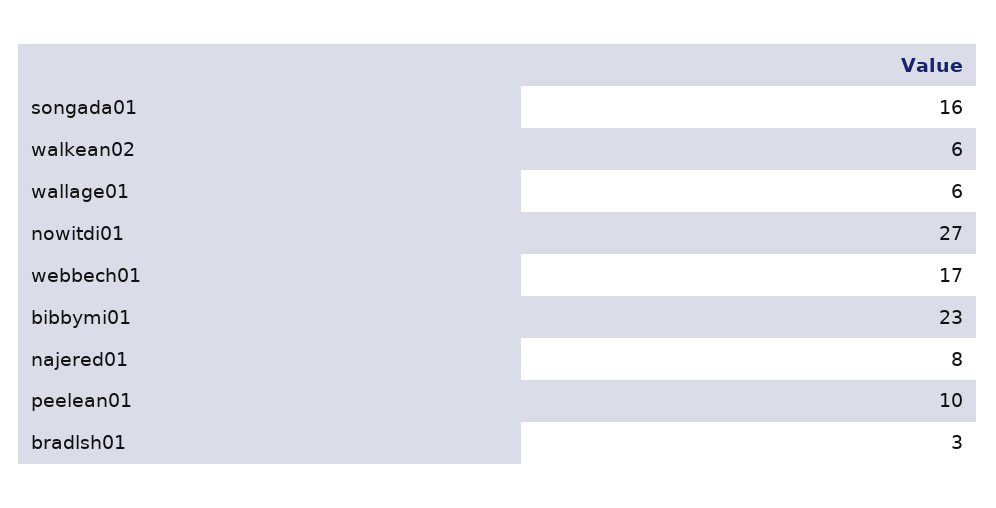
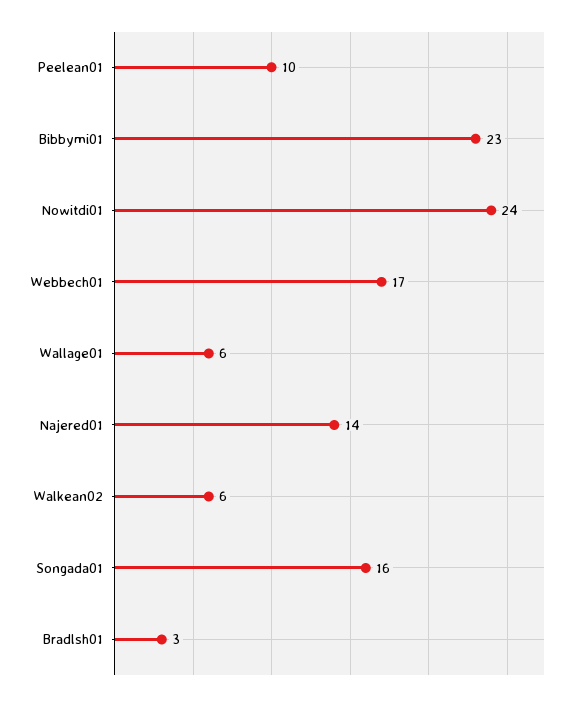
nowitdi01: 27 -> 24
najered01: 8 -> 14

